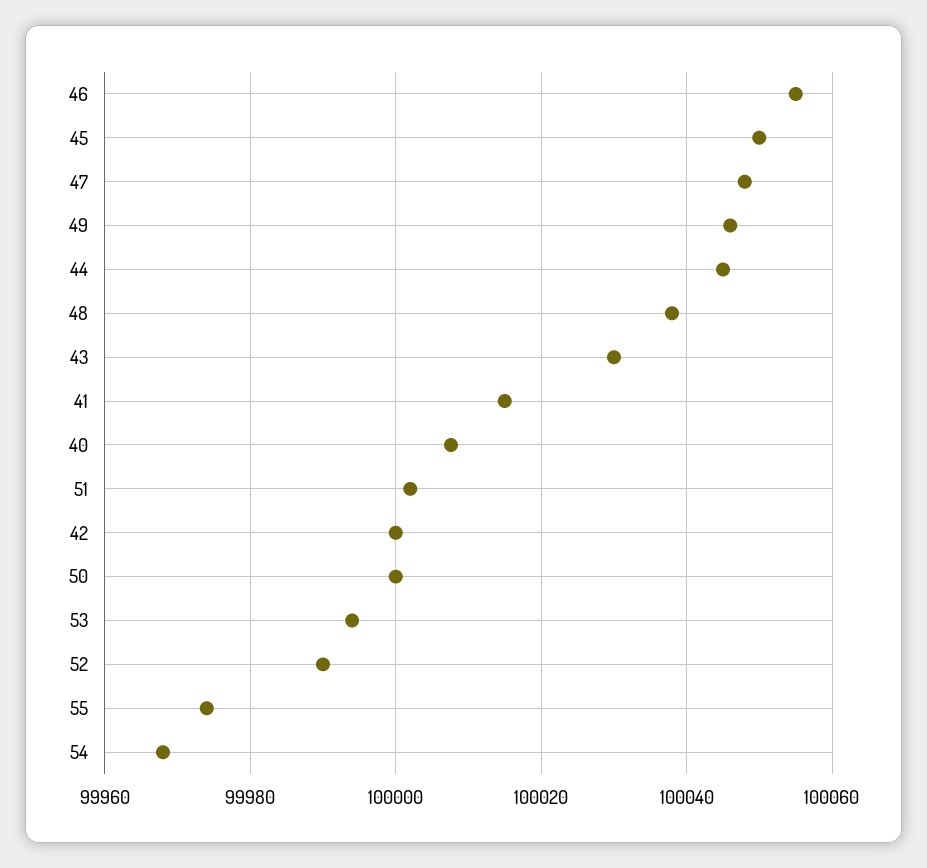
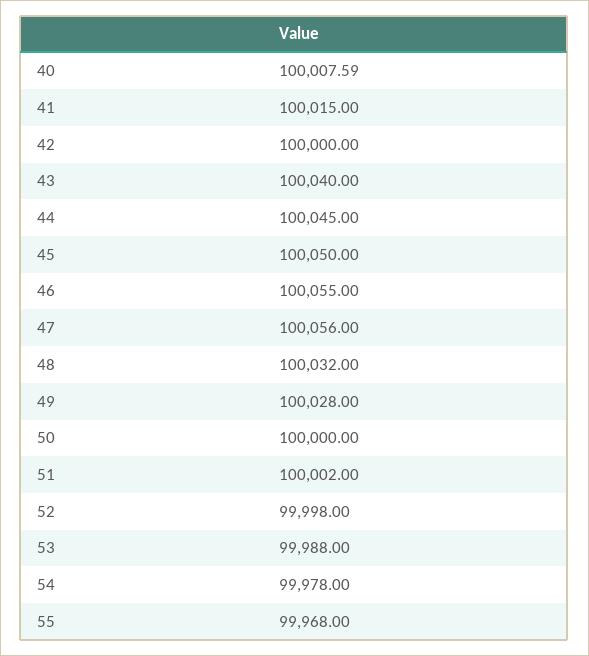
47: 100048 -> 100056
49: 100046 -> 100028
48: 100038 -> 100032
43: 100030 -> 100040
53: 99994 -> 99988
52: 99990 -> 99998
55: 99974 -> 99968
54: 99968 -> 99978

